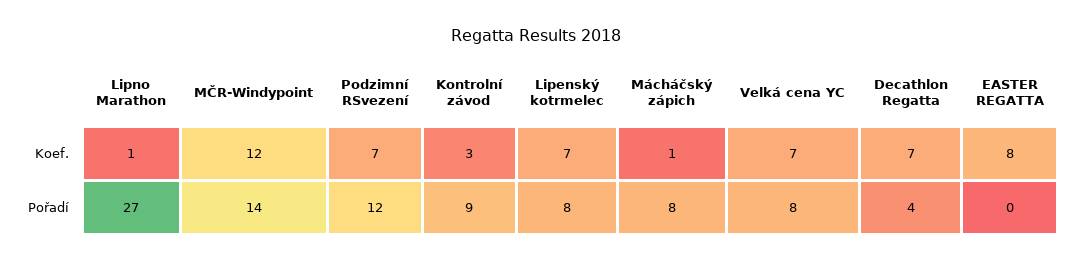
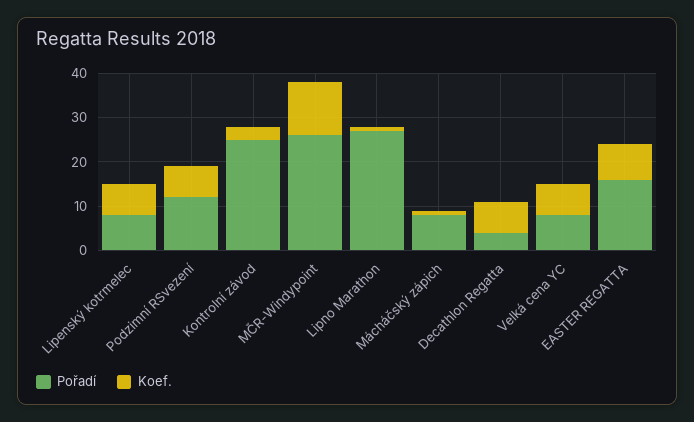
Pořadí, MČR-Windypoint: 14 -> 25
Pořadí, Kontrolní závod: 9 -> 25
Pořadí, EASTER REGATTA: 0 -> 15

